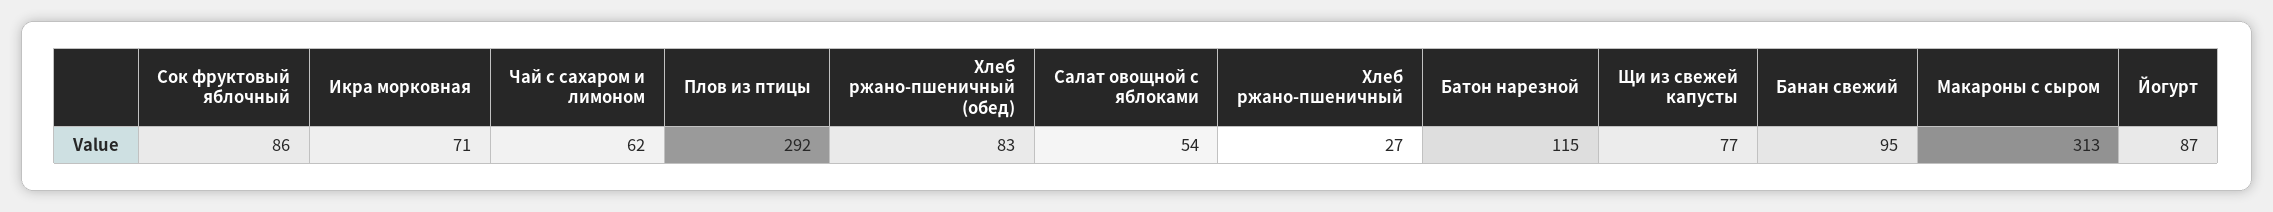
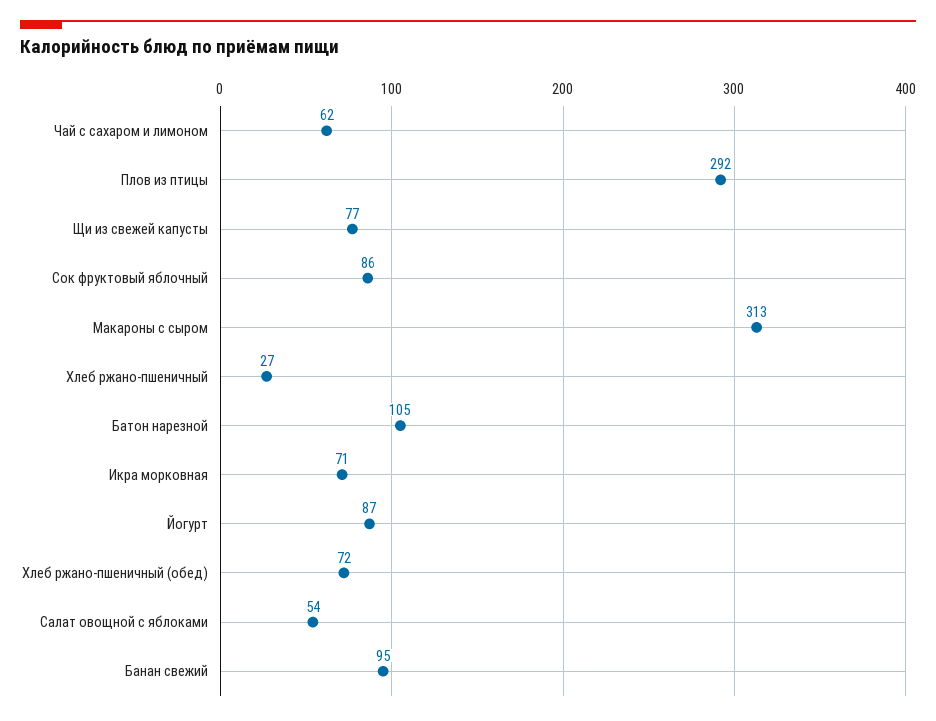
Хлеб ржано-пшеничный (обед): 83 -> 72
Батон нарезной: 115 -> 105

